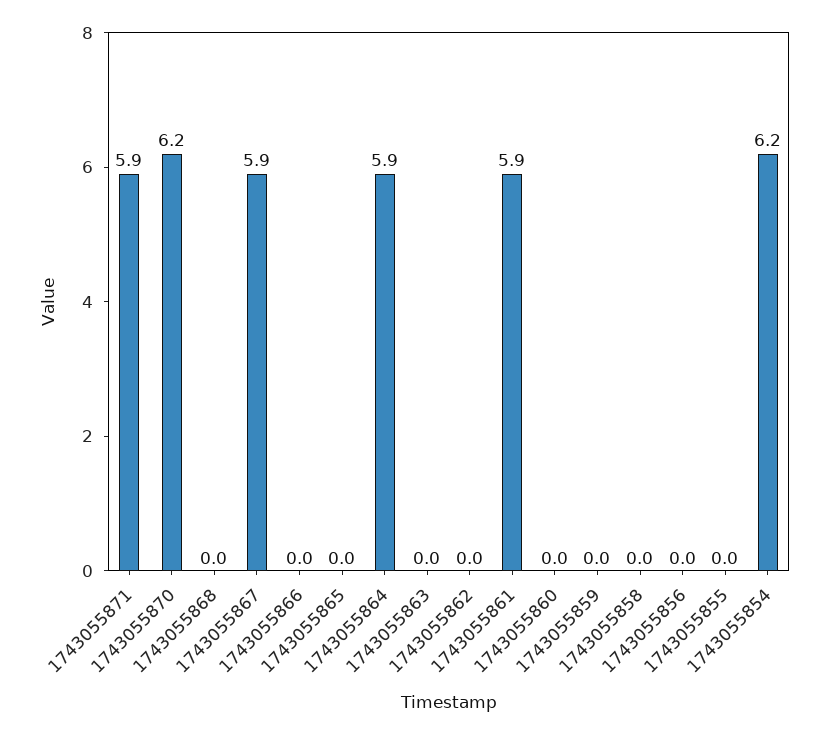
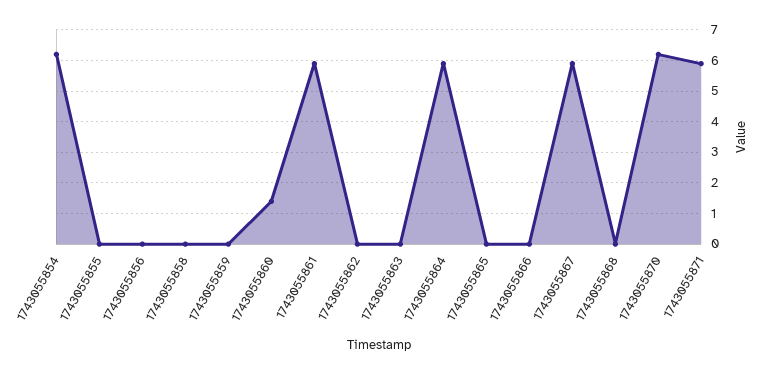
1743055860: 0 -> 1.5

